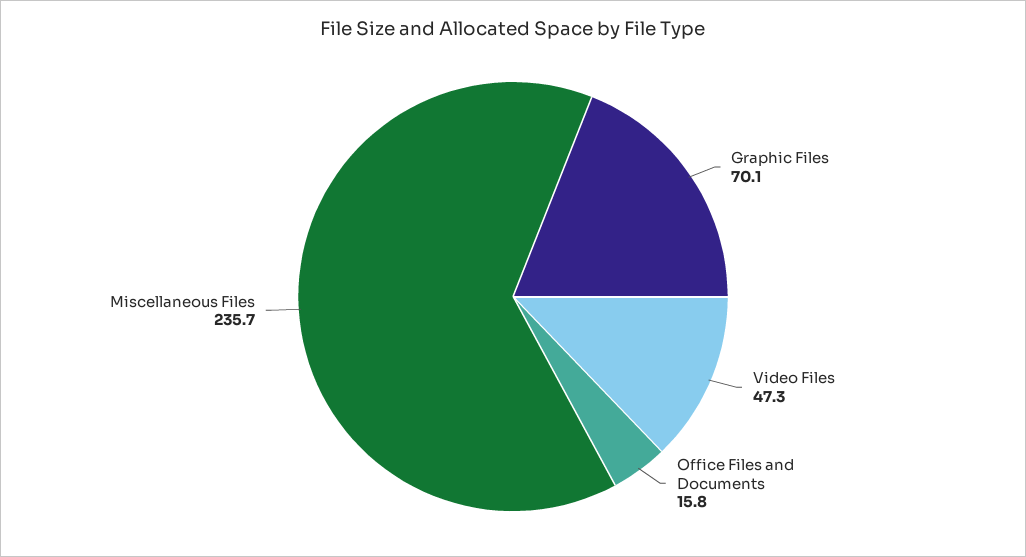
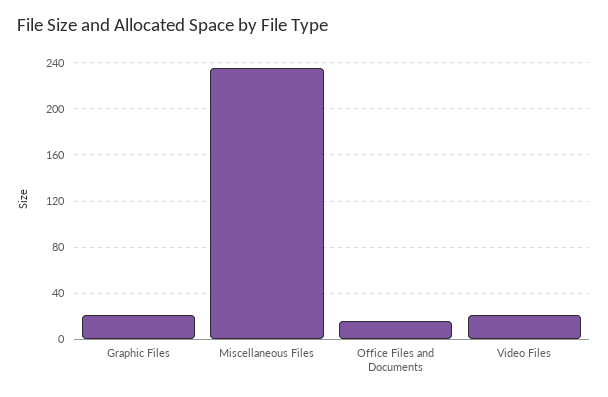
Graphic Files: 70.1 -> 20
Video Files: 47.3 -> 20

